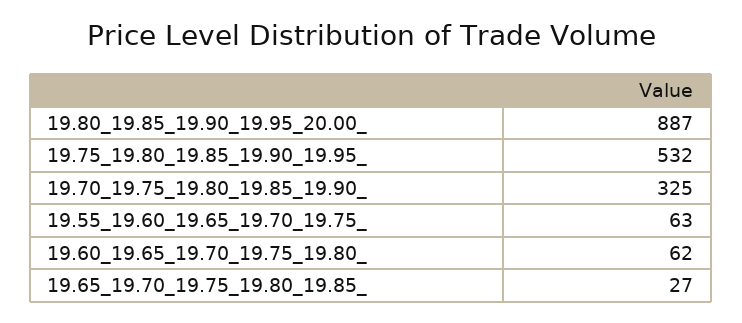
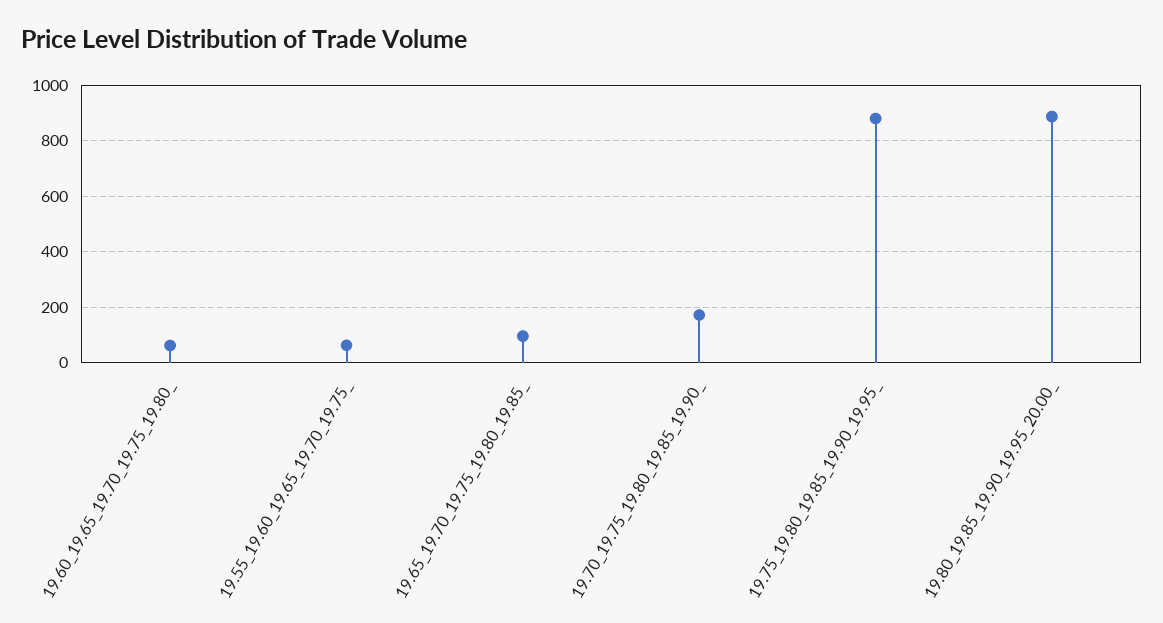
19.75_19.80_19.85_19.90_19.95_: 532 -> 875
19.70_19.75_19.80_19.85_19.90_: 325 -> 175
19.65_19.70_19.75_19.80_19.85_: 27 -> 100

